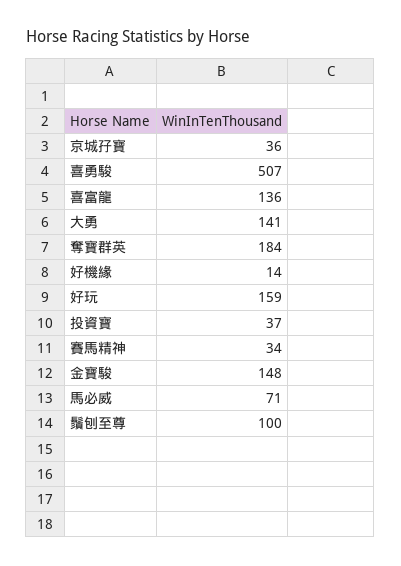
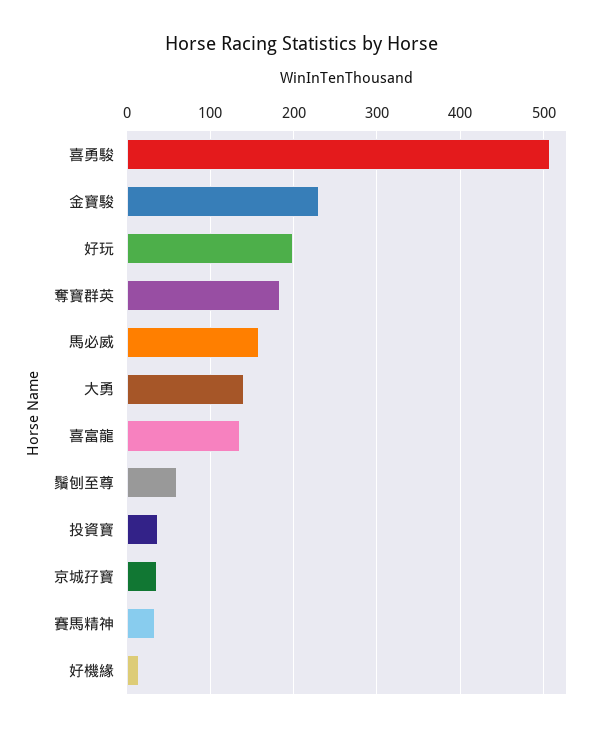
好玩: 159 -> 200
金寶駿: 148 -> 230
馬必威: 71 -> 160
鬚刨至尊: 100 -> 60

